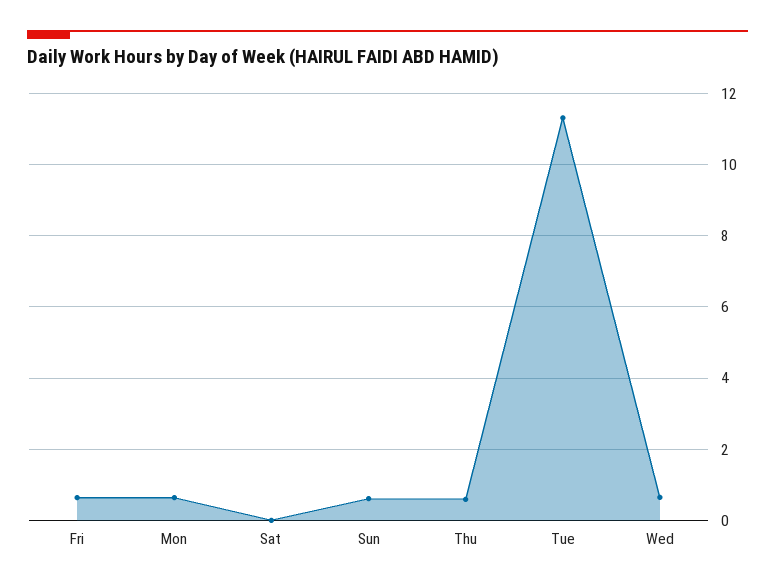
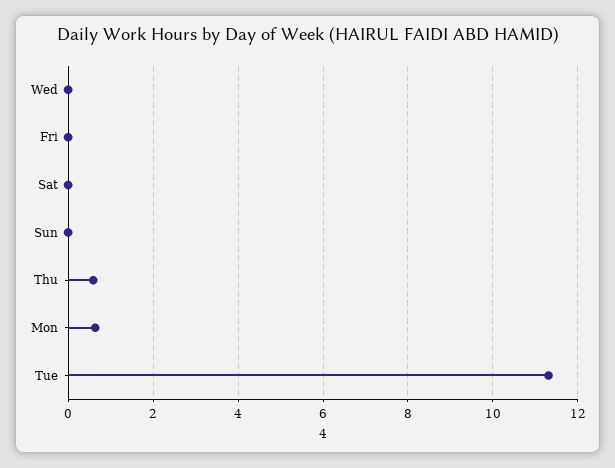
Fri: 0.6 -> 0
Sun: 0.6 -> 0
Wed: 0.6 -> 0

